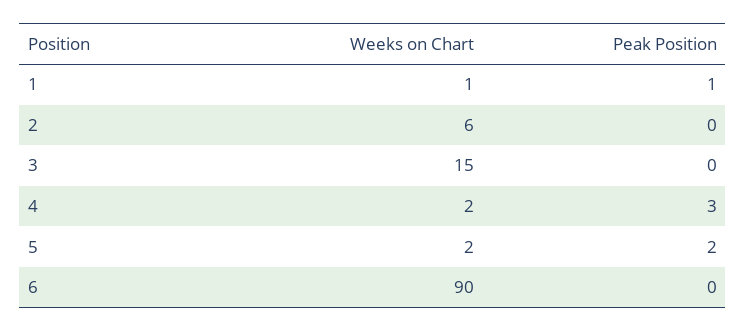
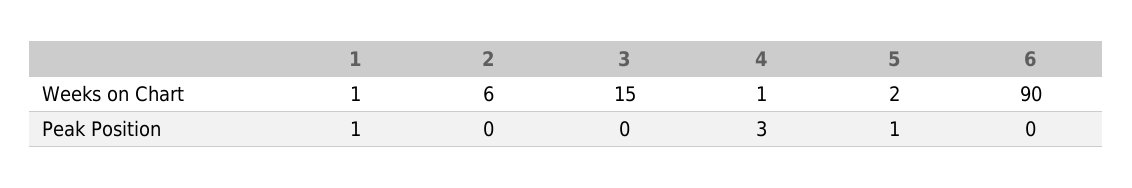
Weeks on Chart, 4: 2 -> 1
Peak Position, 5: 2 -> 1

